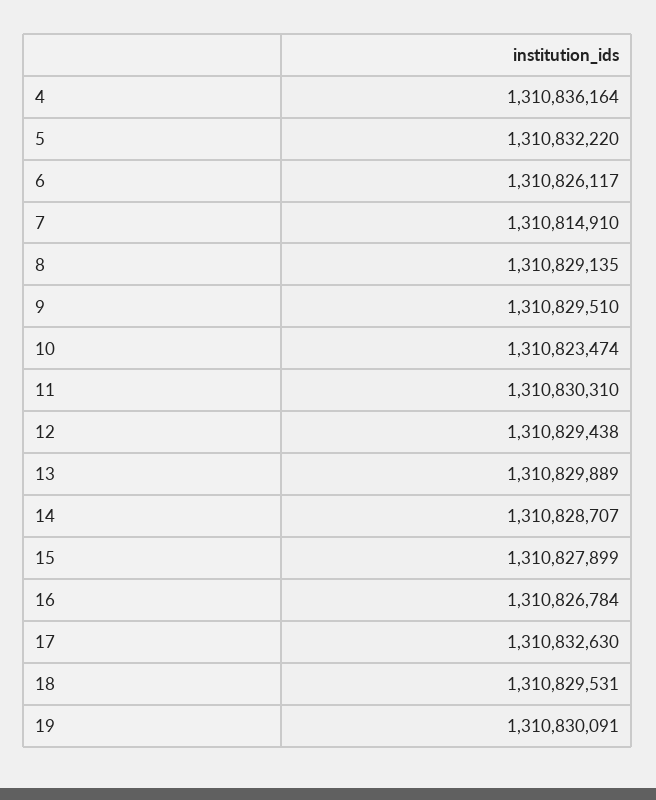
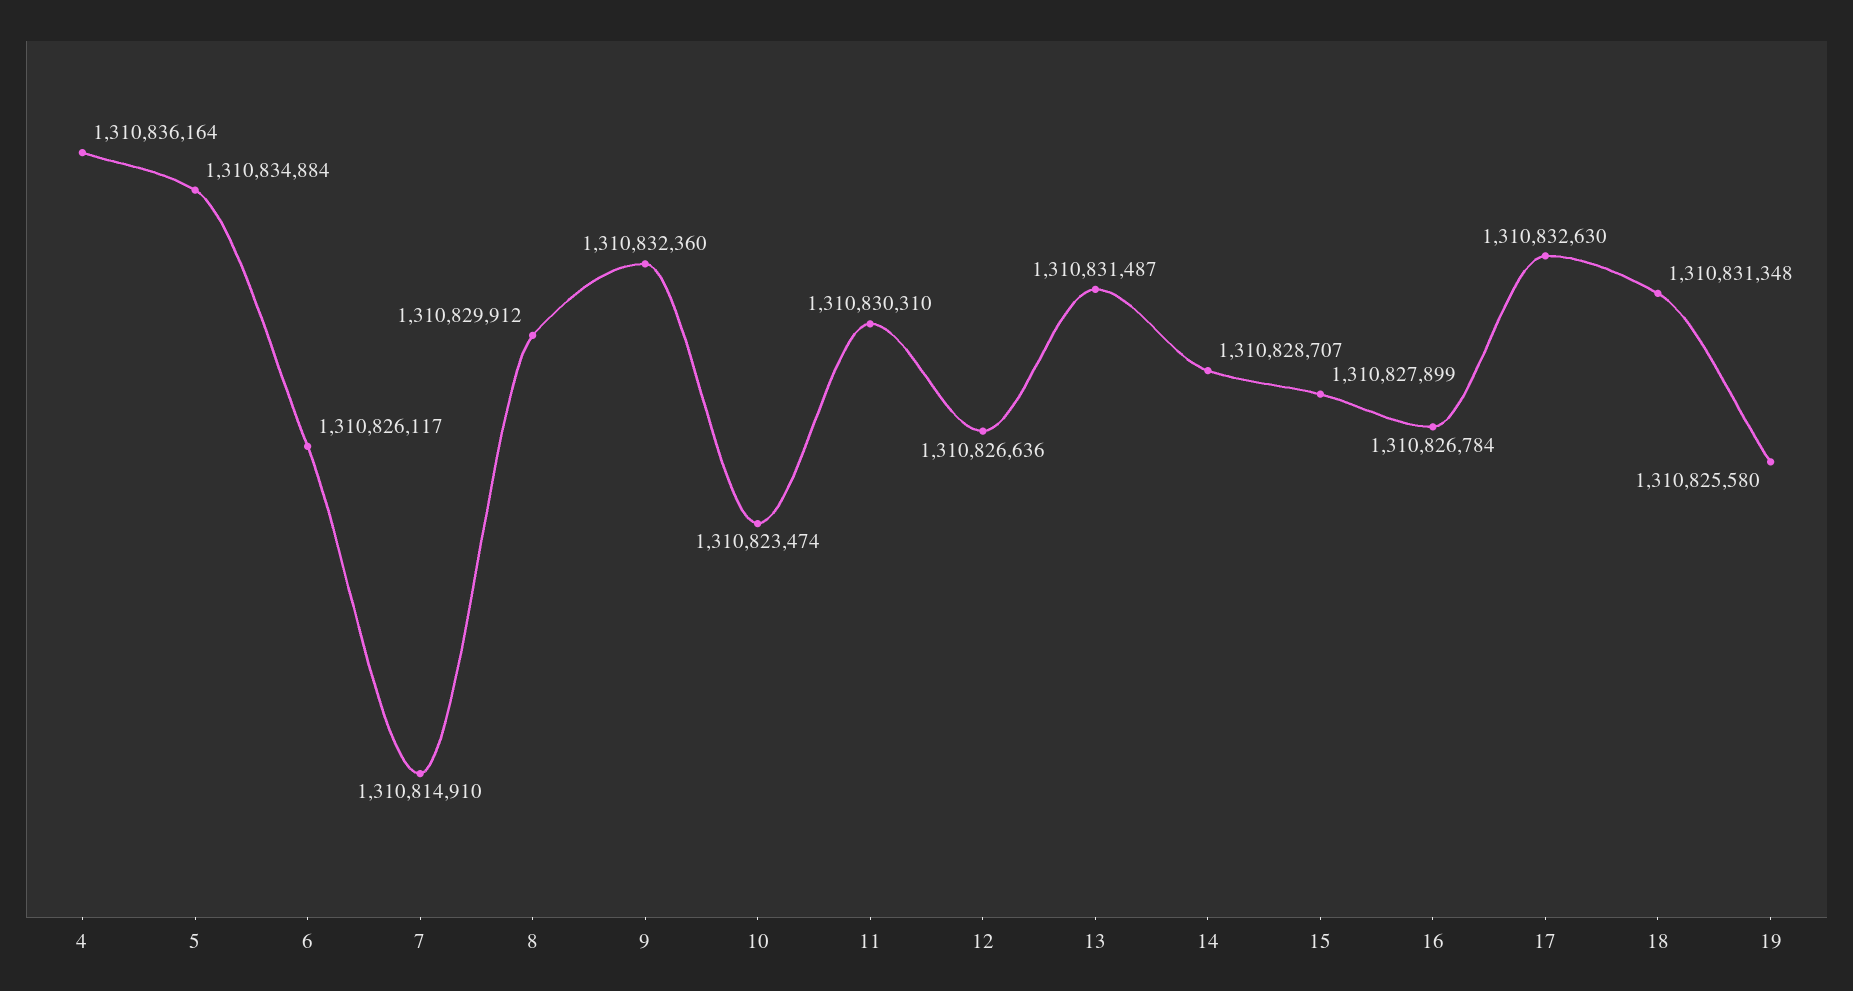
5: 1310832220 -> 1310834884
8: 1310829135 -> 1310829912
9: 1310829510 -> 1310832360
12: 1310829438 -> 1310826636
13: 1310829889 -> 1310831487
18: 1310829531 -> 1310831348
19: 1310830091 -> 1310825580

